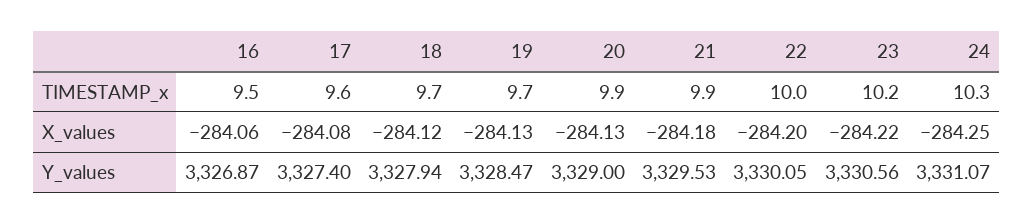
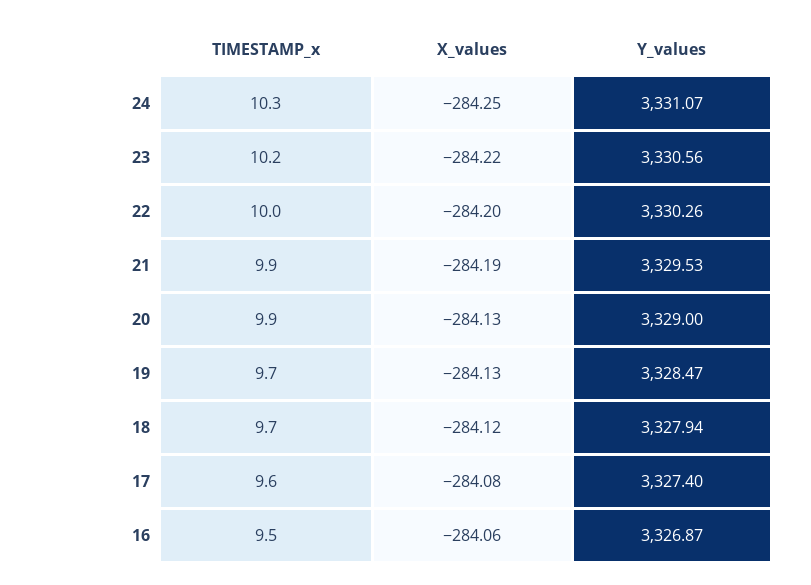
21, X_values: -284.18 -> -284.19
22, Y_values: 3330.05 -> 3330.26

